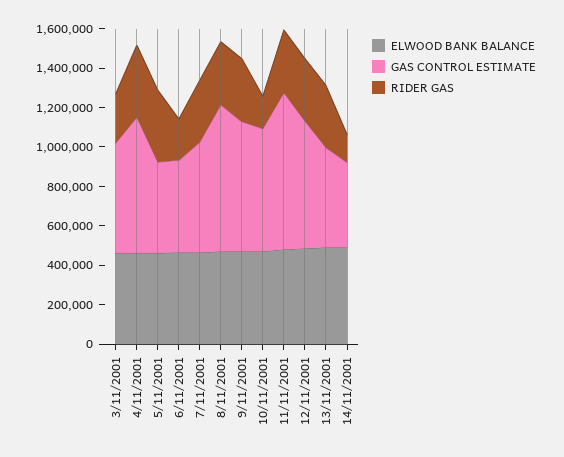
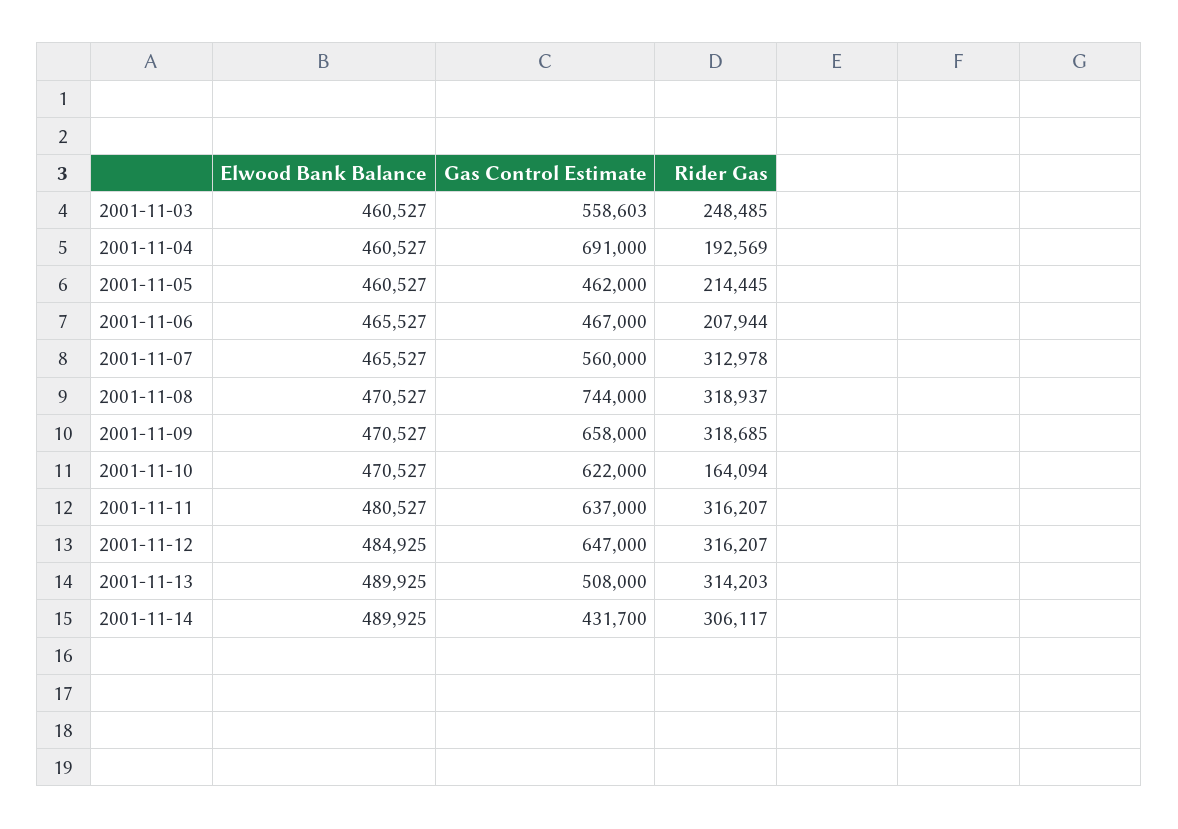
RIDER GAS, 4/11/2001: 350000 -> 192569
RIDER GAS, 5/11/2001: 350000 -> 214445
GAS CONTROL ESTIMATE, 11/11/2001: 800000 -> 637000
RIDER GAS, 14/11/2001: 150000 -> 306117

